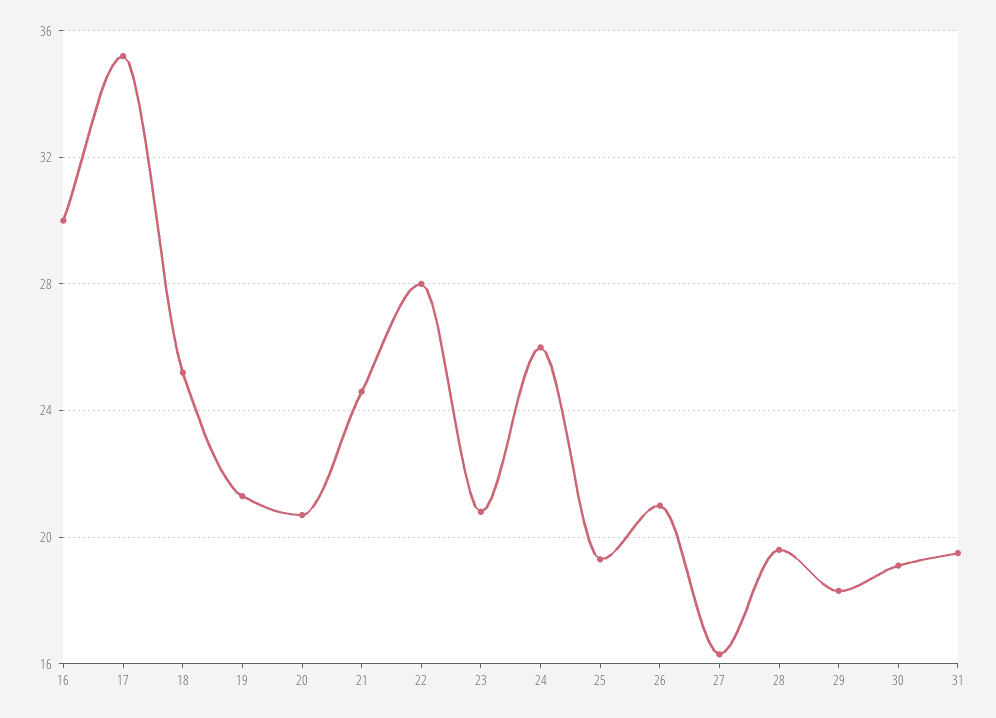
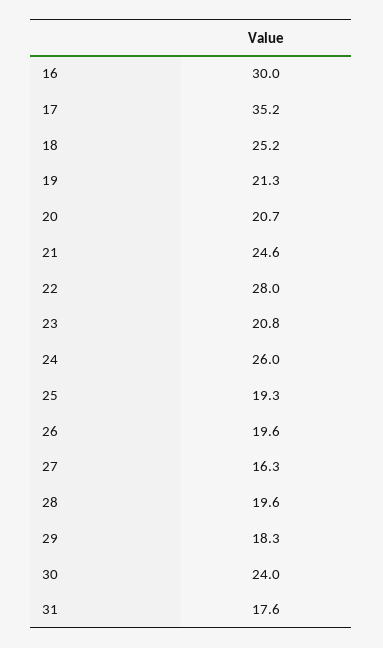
26: 21 -> 19.6
30: 19 -> 24
31: 19.5 -> 17.6

